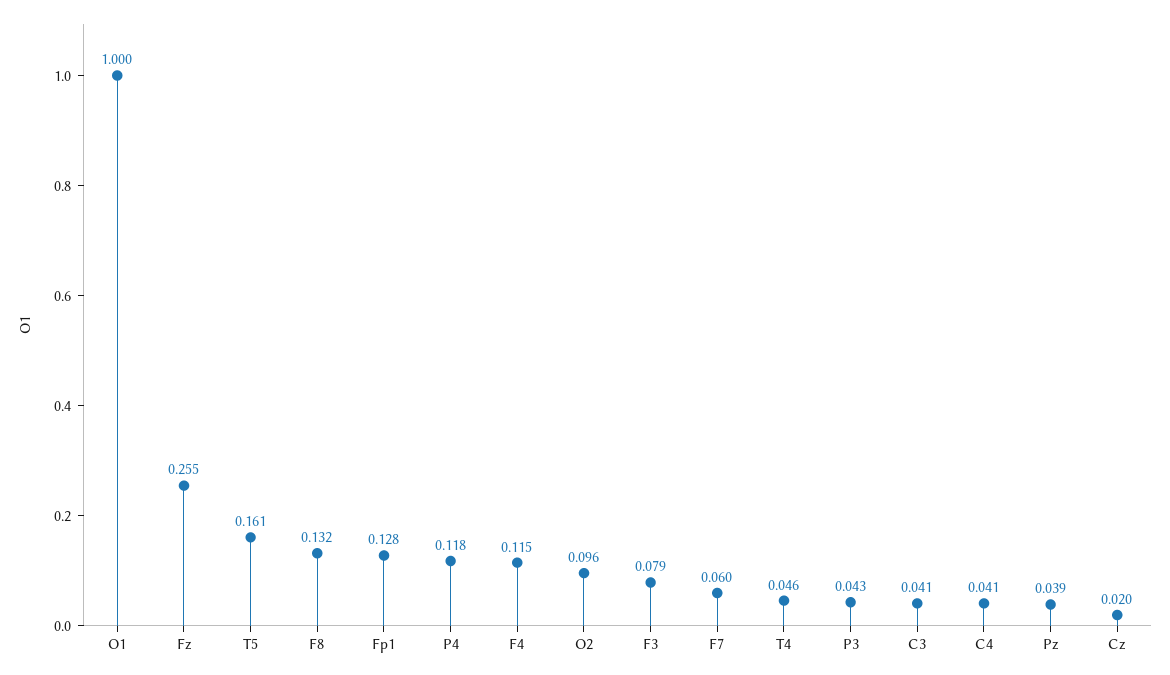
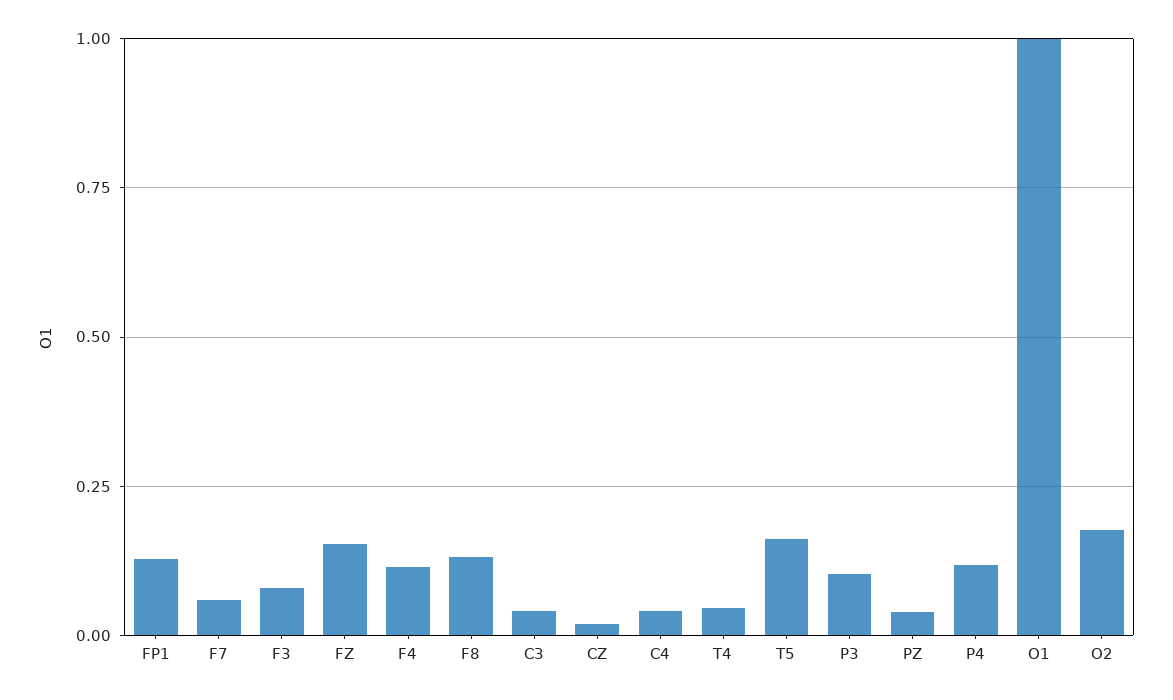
Fz: 0.255 -> 0.15
O2: 0.096 -> 0.175
P3: 0.043 -> 0.1

